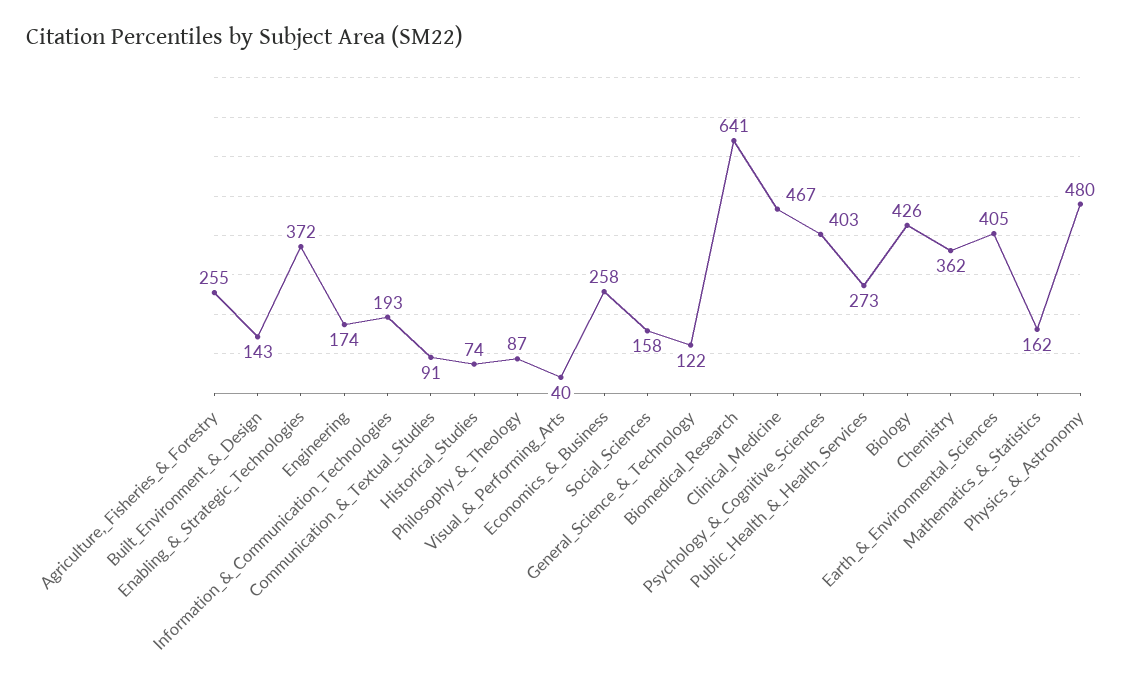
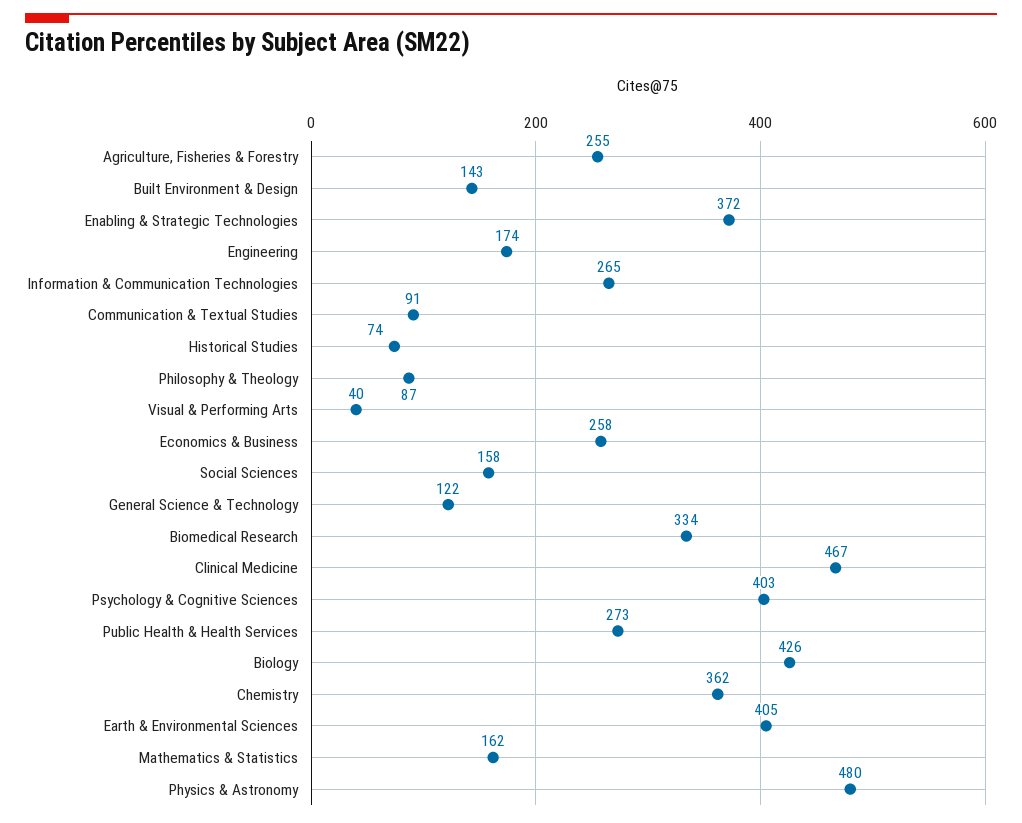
Information_&_Communication_Technologies: 193 -> 265
Biomedical_Research: 641 -> 334

